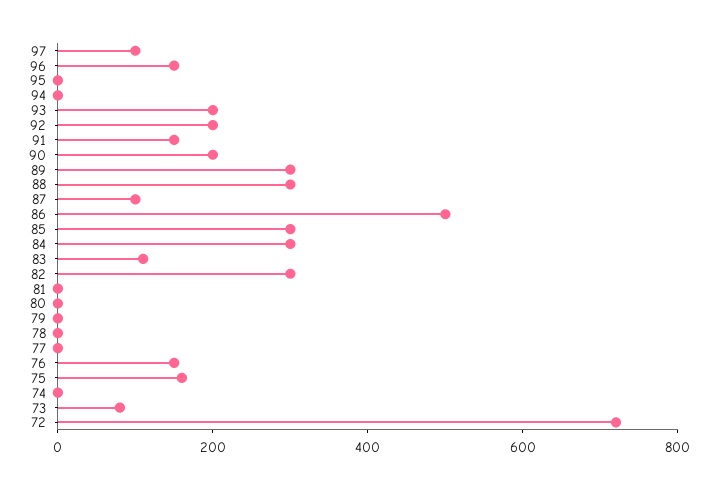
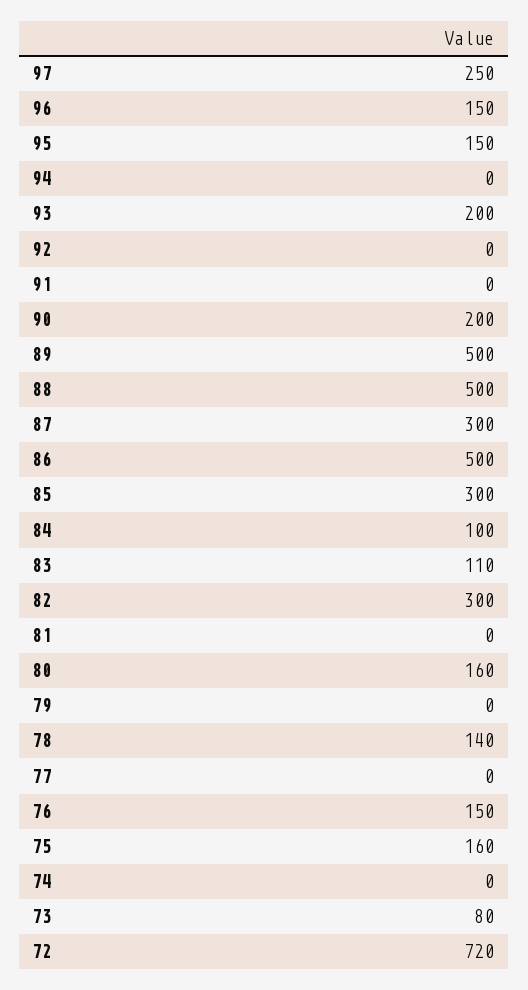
97: 100 -> 250
95: 0 -> 150
92: 200 -> 0
91: 150 -> 0
89: 300 -> 500
88: 300 -> 500
87: 100 -> 300
84: 300 -> 100
80: 0 -> 160
78: 0 -> 140

